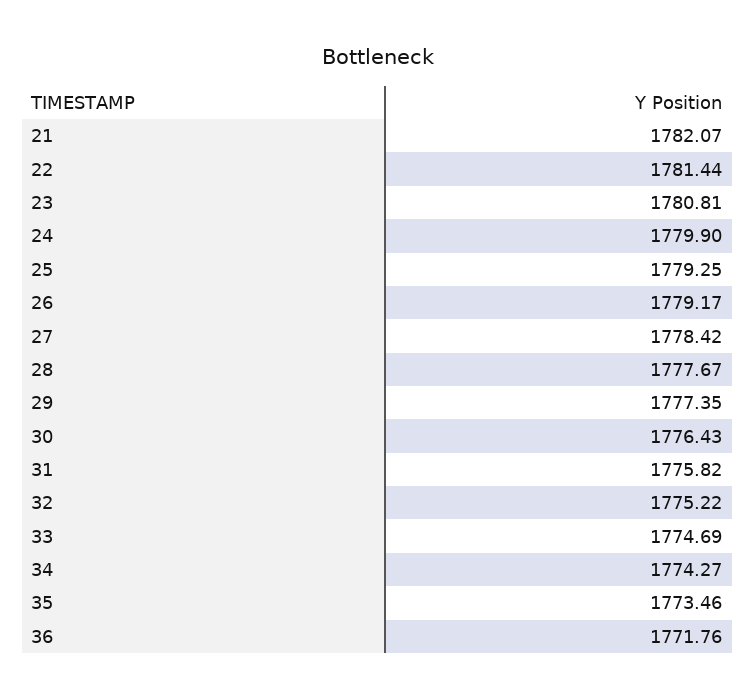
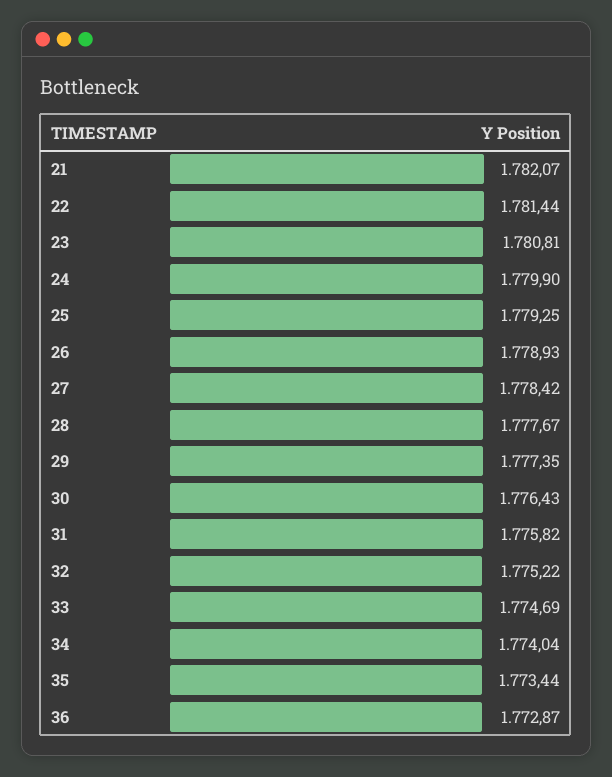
26: 1779.17 -> 1778.93
34: 1774.27 -> 1774.04
35: 1773.46 -> 1773.44
36: 1771.76 -> 1772.87

